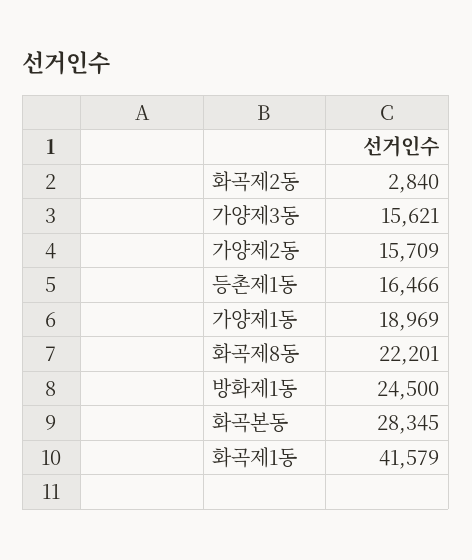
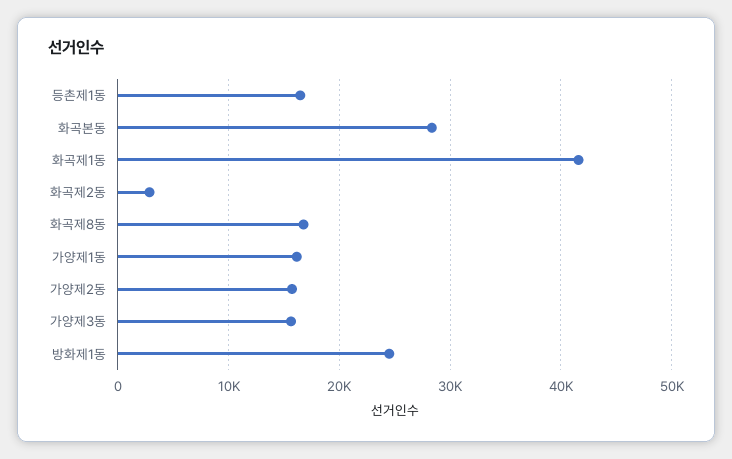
가양제1동: 18969 -> 16000
화곡제8동: 22201 -> 17000

